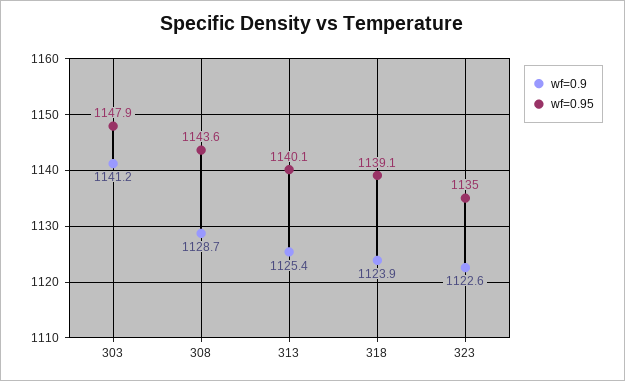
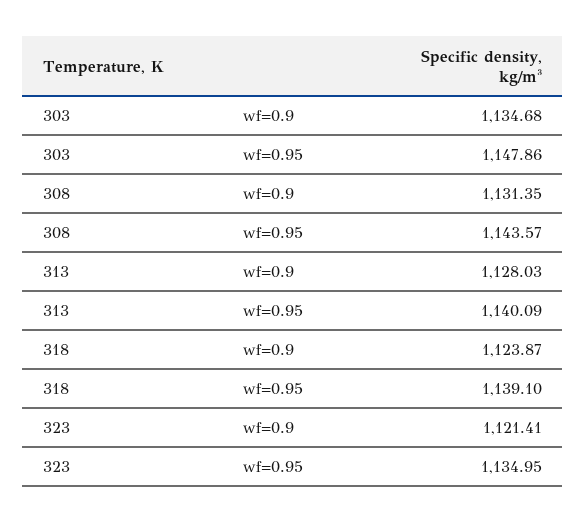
wf=0.9, 303: 1141.2 -> 1134.68
wf=0.9, 308: 1128.7 -> 1131.35
wf=0.9, 313: 1125.4 -> 1128.03
wf=0.9, 323: 1122.6 -> 1121.41

